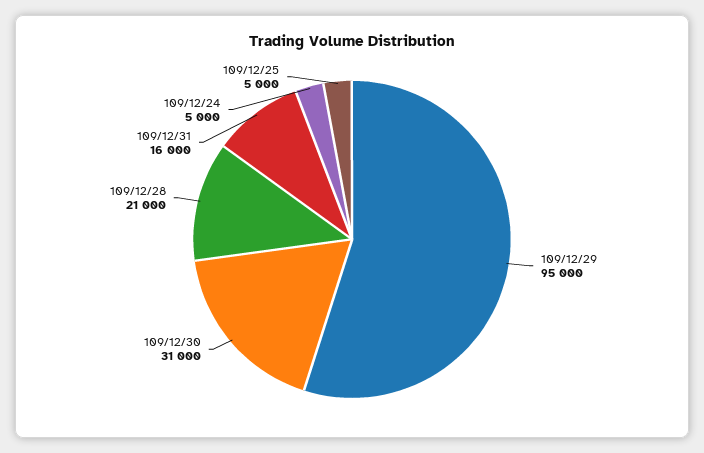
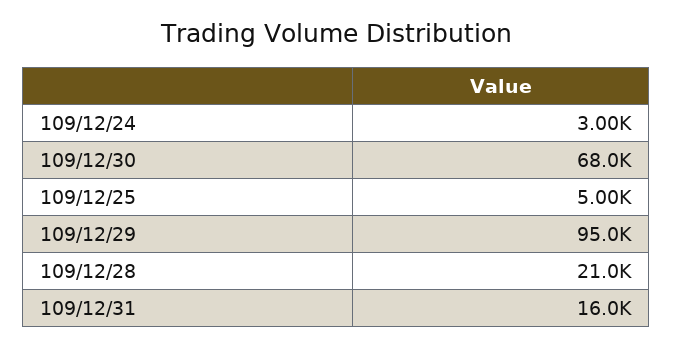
109/12/30: 31000 -> 68000
109/12/24: 5000 -> 3000

